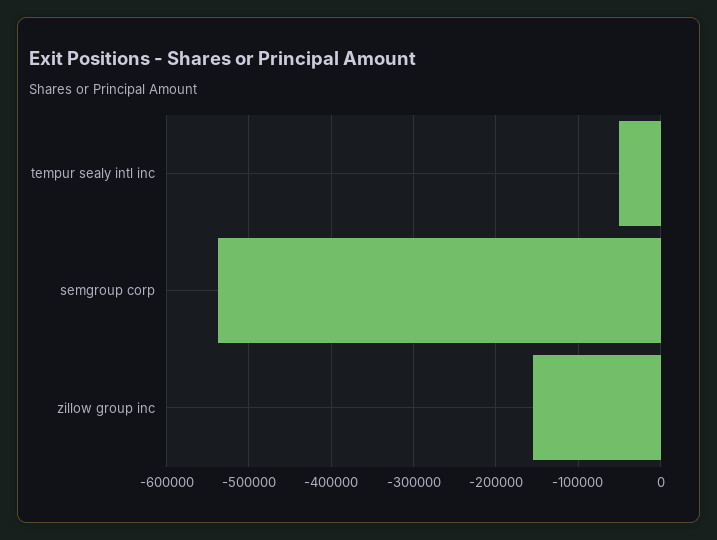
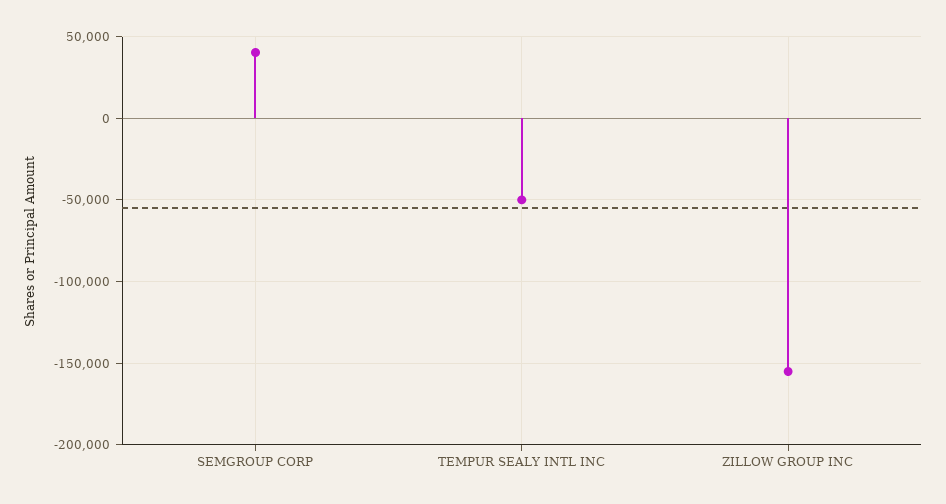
semgroup corp: -540000 -> 40000

